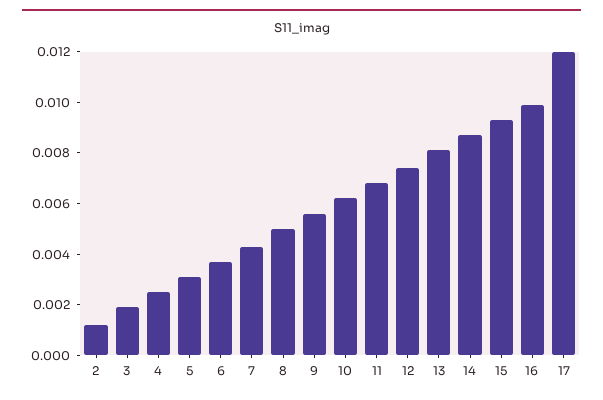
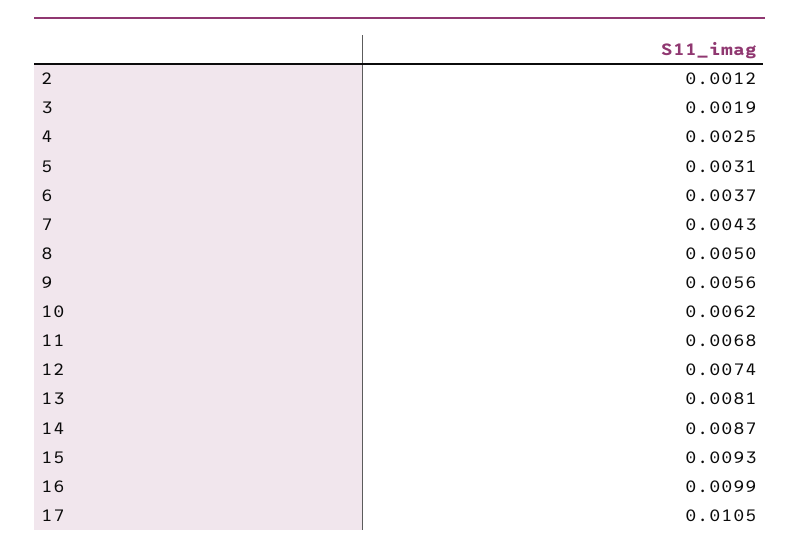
17: 0.012 -> 0.0105

